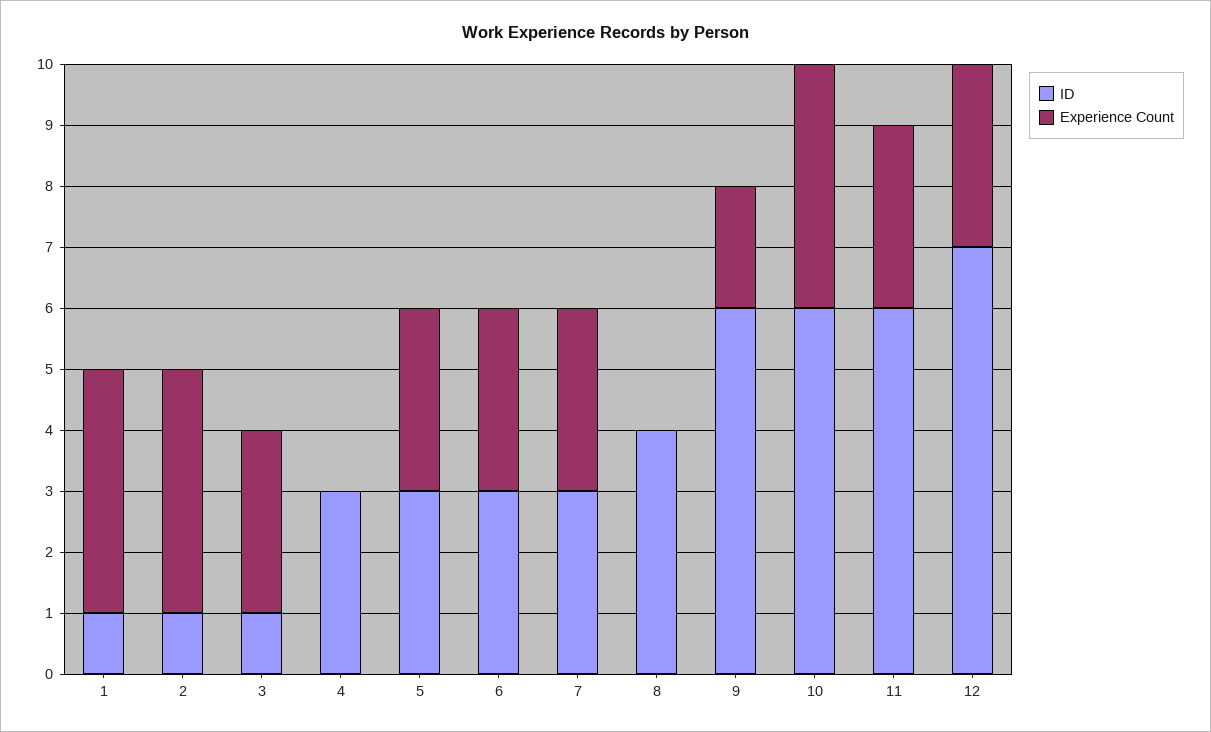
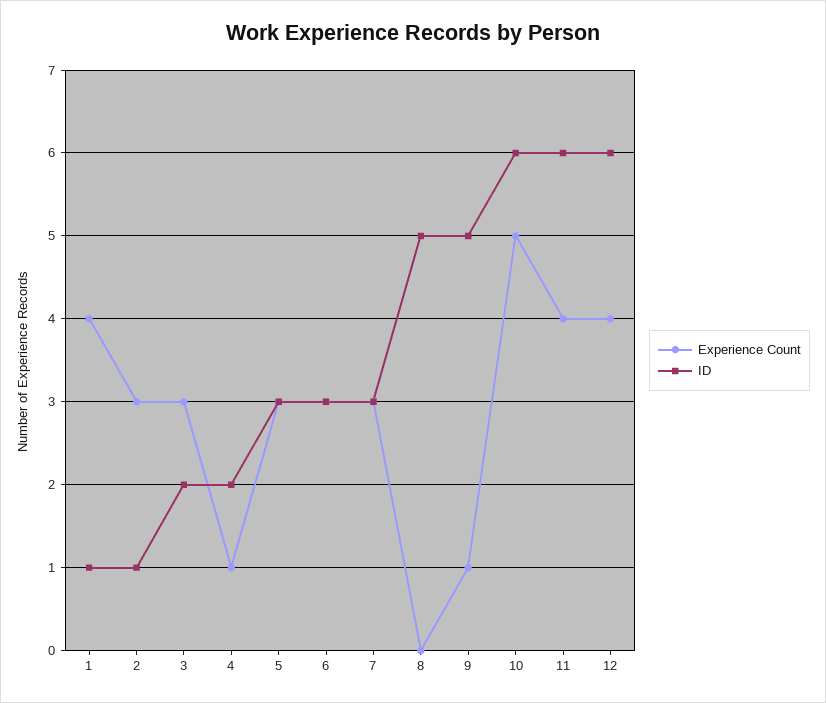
Experience Count, 2: 4 -> 3
ID, 3: 1 -> 2
ID, 4: 3 -> 2
Experience Count, 4: 0 -> 1
ID, 8: 4 -> 5
ID, 9: 6 -> 5
Experience Count, 9: 2 -> 1
Experience Count, 10: 4 -> 5
Experience Count, 11: 3 -> 4
ID, 12: 7 -> 6
Experience Count, 12: 3 -> 4

